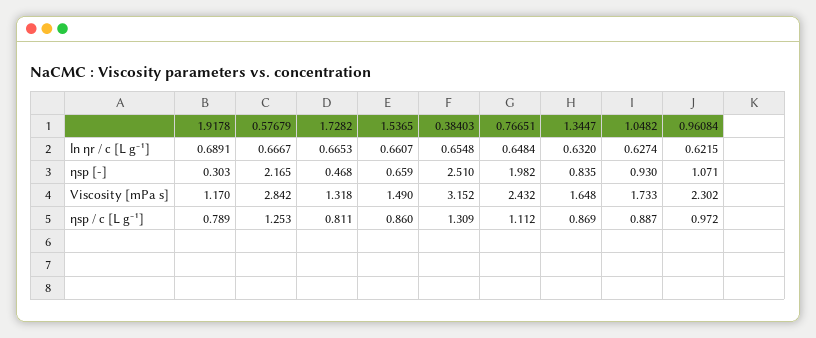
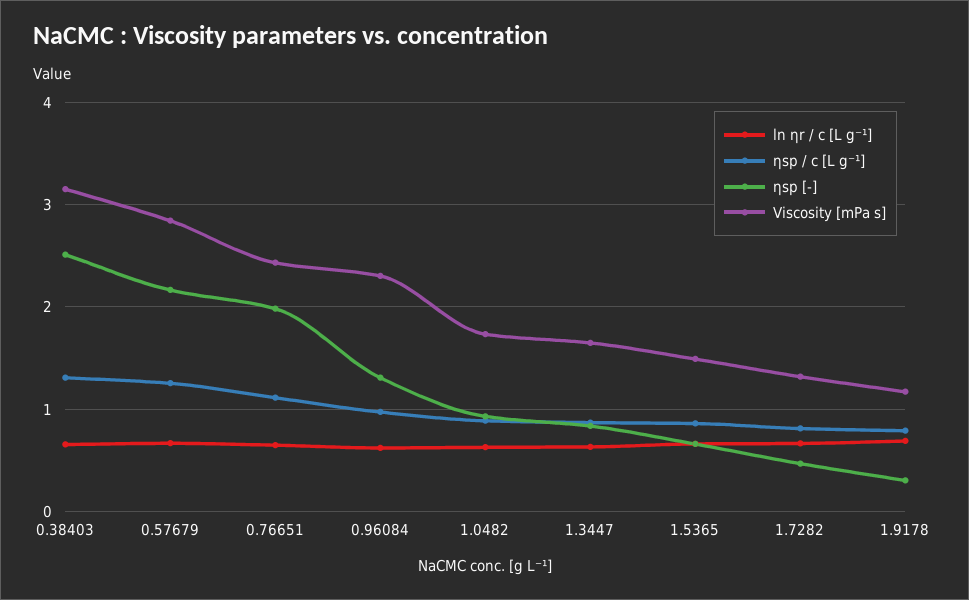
ηsp [-], 0.96084: 1.071 -> 1.3

